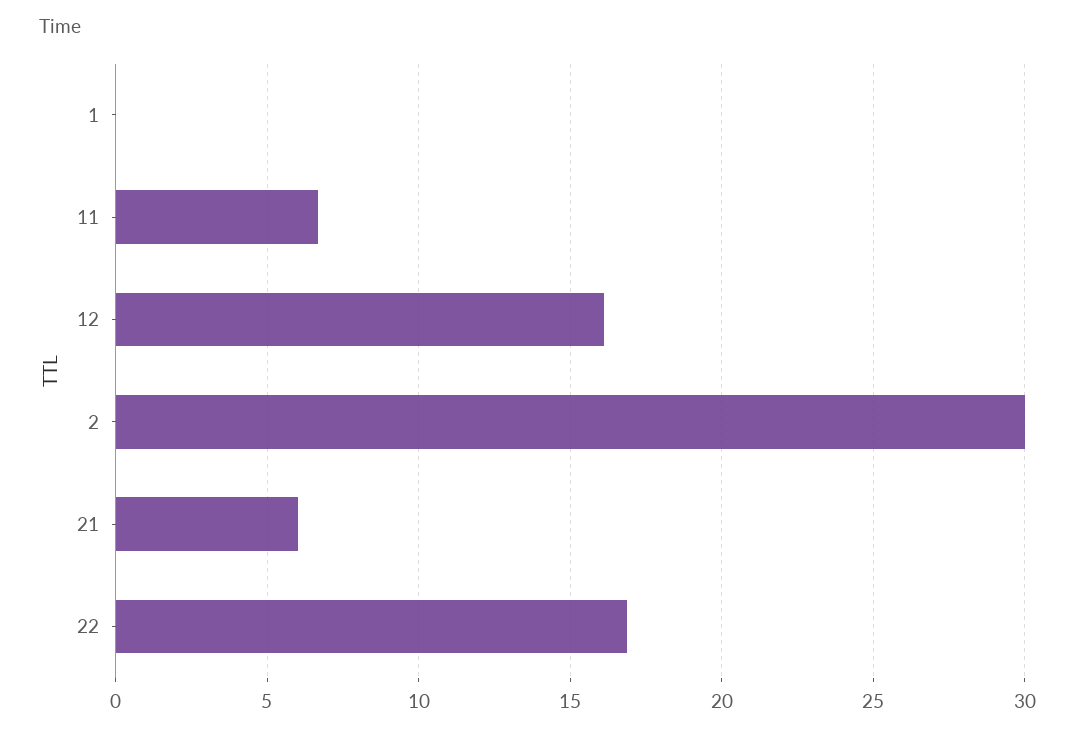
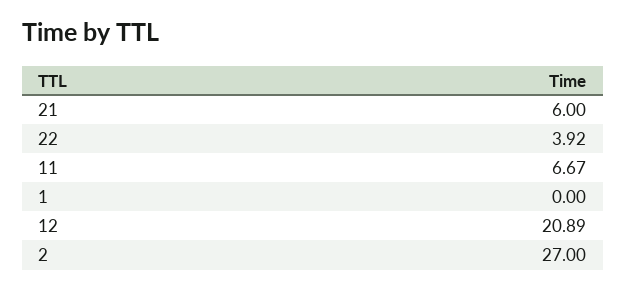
12: 16 -> 20.89
2: 30 -> 27
22: 17 -> 3.92

